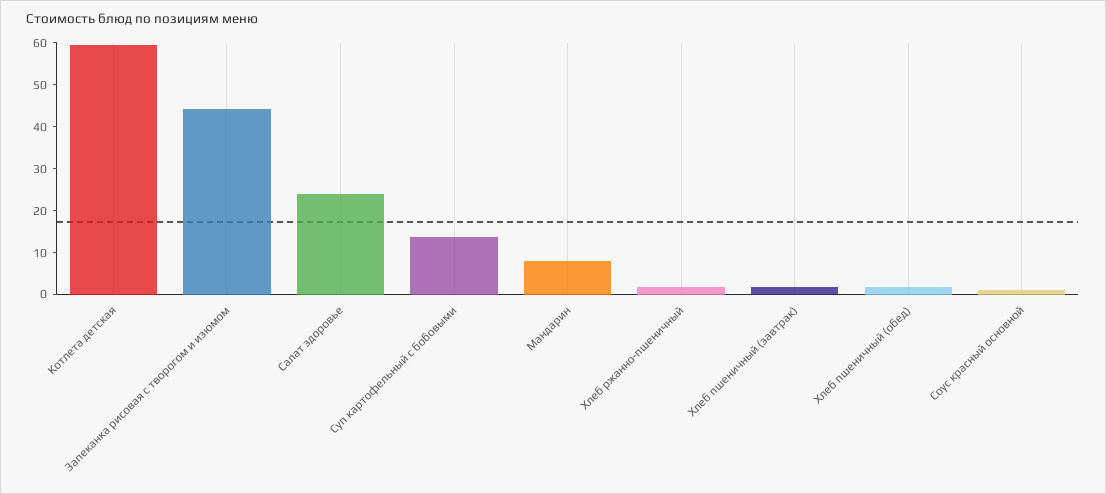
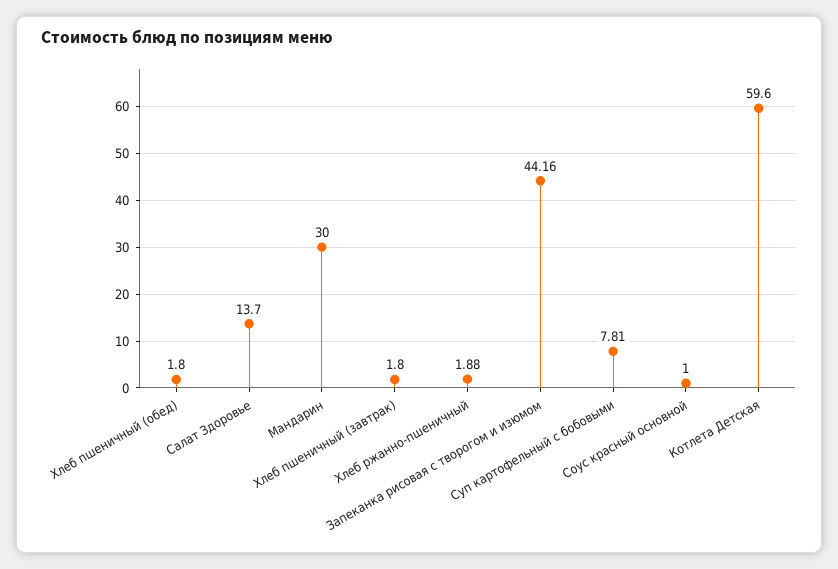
Салат здоровье: 24 -> 13.7
Суп картофельный с бобовыми: 14 -> 7.81
Мандарин: 8 -> 30

